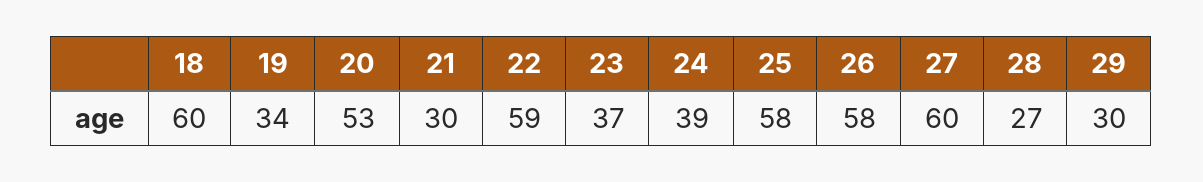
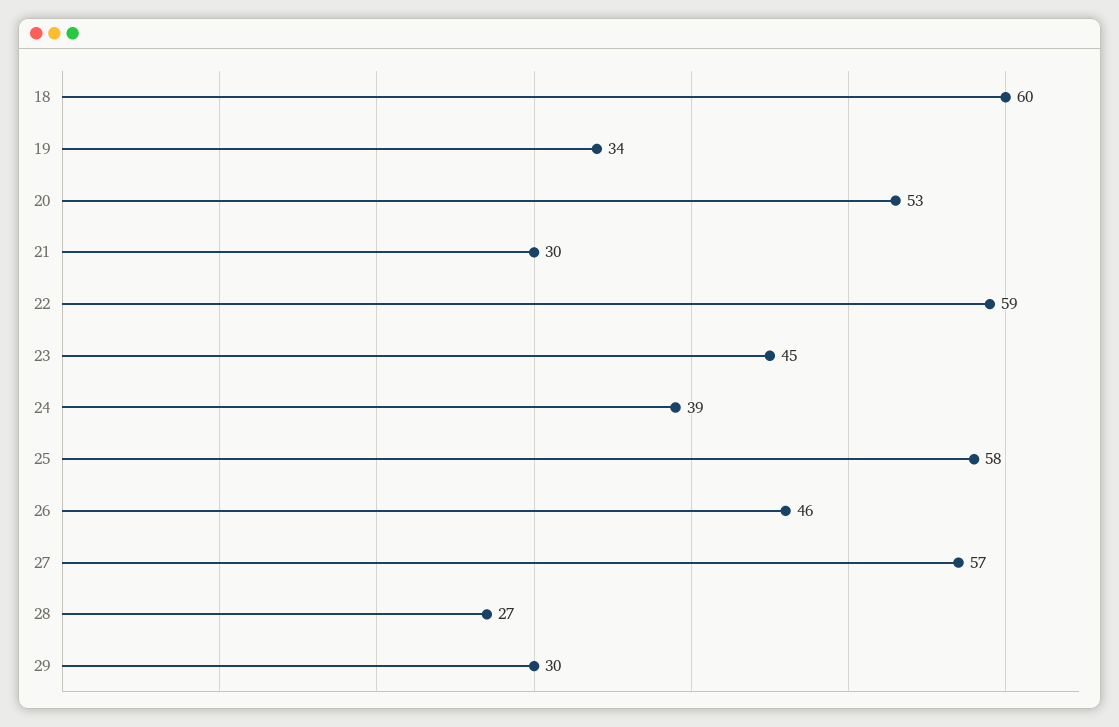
23: 37 -> 45
26: 58 -> 46
27: 60 -> 57

